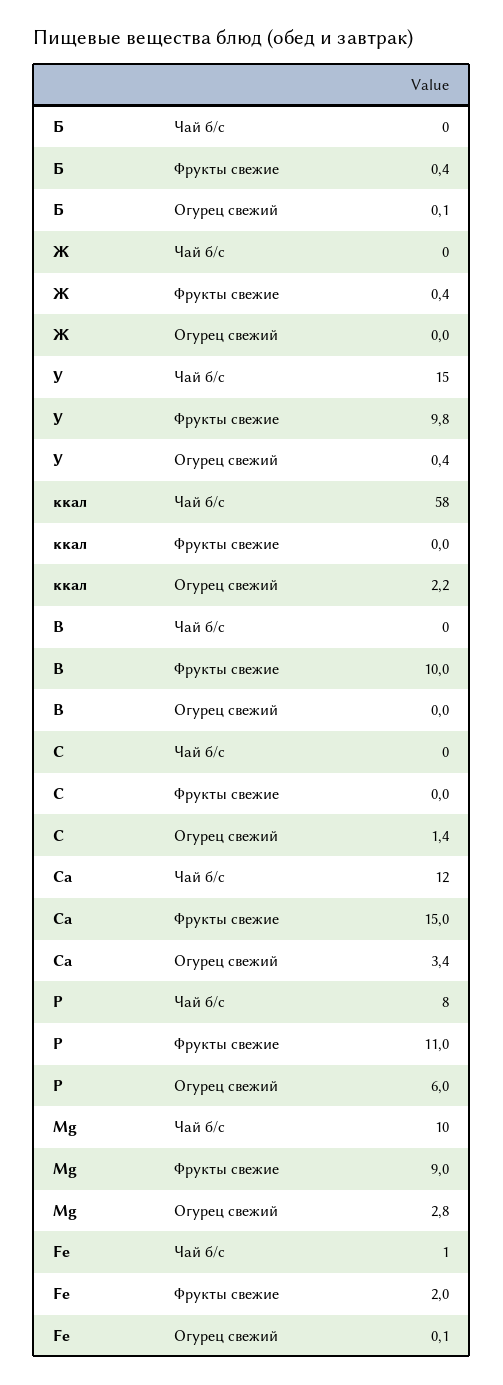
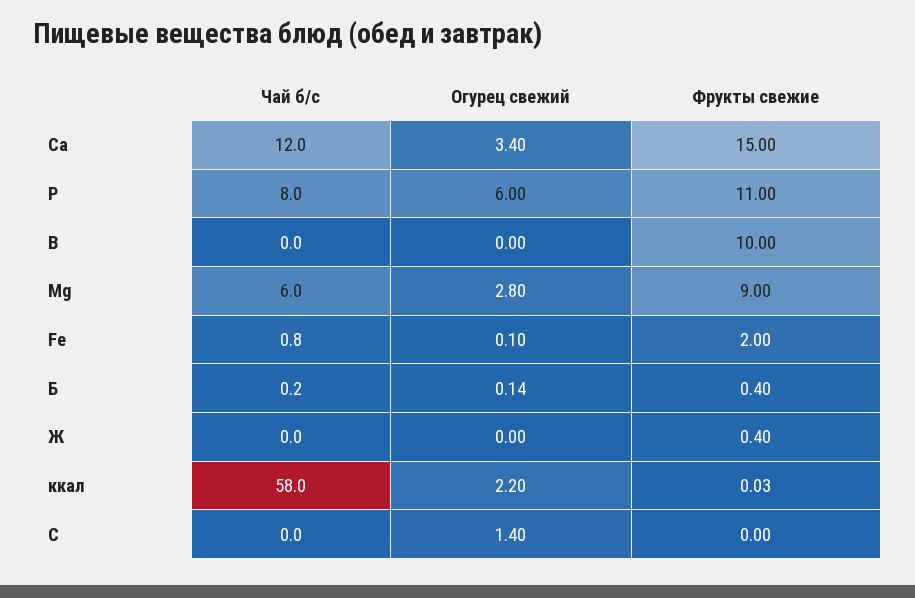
У, Чай б/с: 15 -> none
У, Фрукты свежие: 9.8 -> none
У, Огурец свежий: 0.4 -> none
Mg, Чай б/с: 10 -> 6

